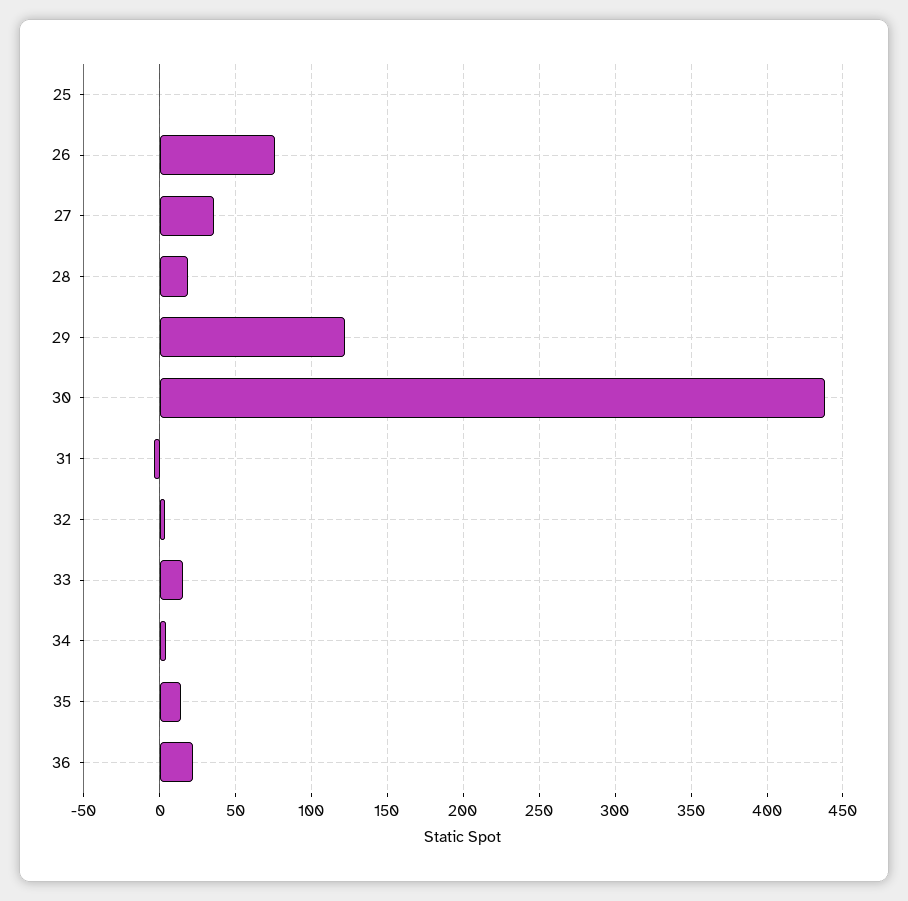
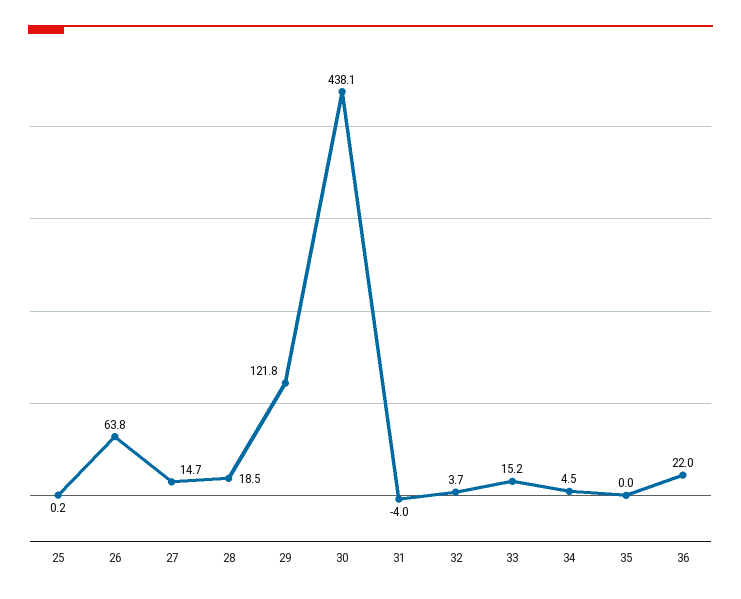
26: 75 -> 63.8
27: 35 -> 14.7
35: 15 -> 0

